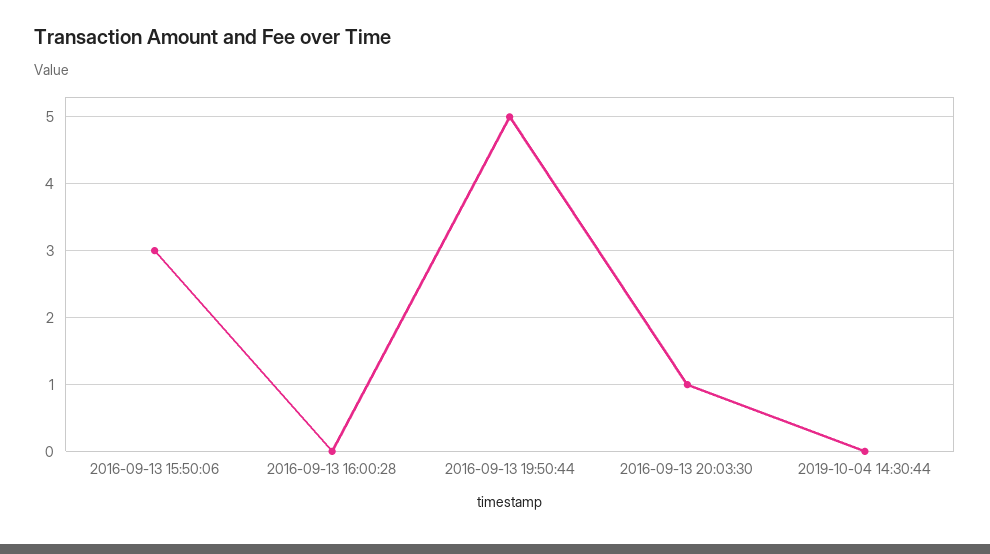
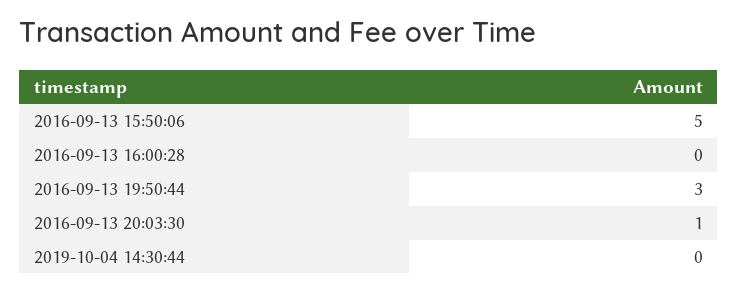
2016-09-13 15:50:06: 3 -> 5
2016-09-13 19:50:44: 5 -> 3

